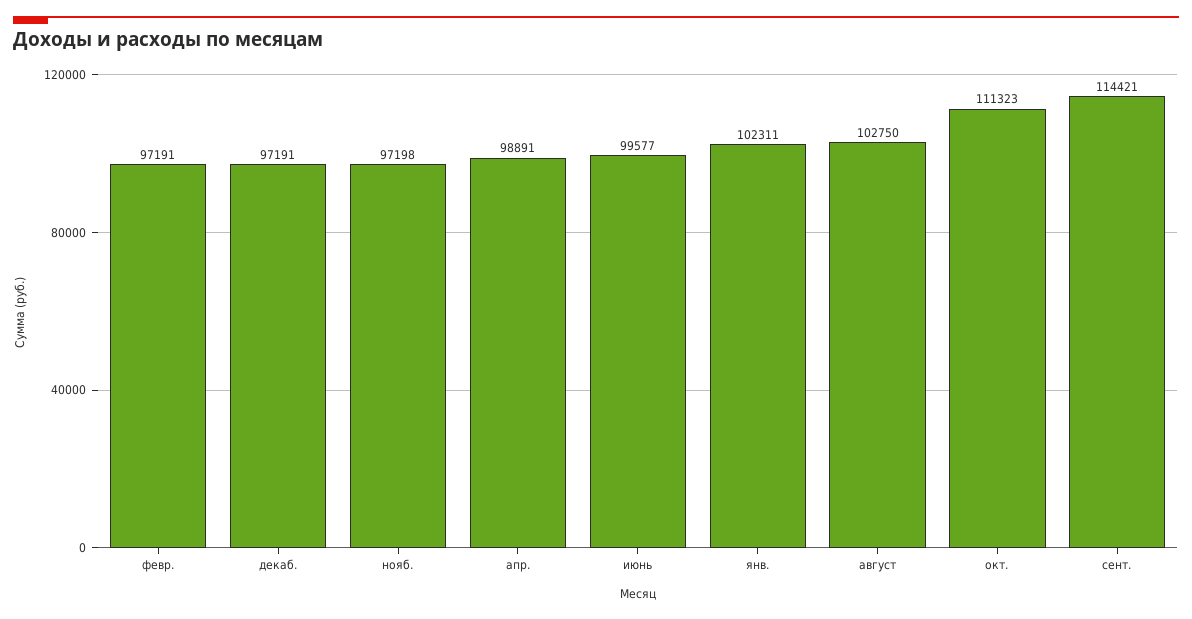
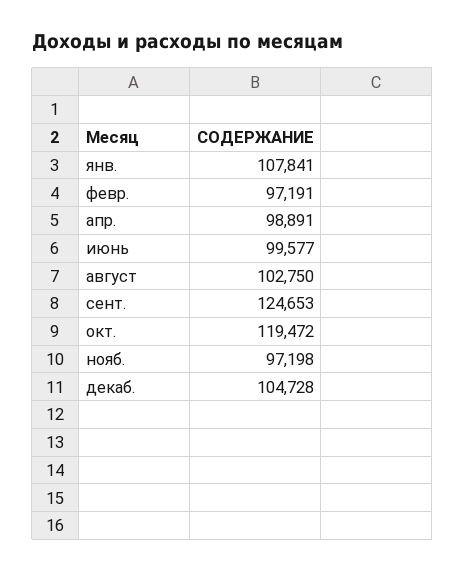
декаб.: 97191 -> 104728
янв.: 102311 -> 107841
окт.: 111323 -> 119472
сент.: 114421 -> 124653

